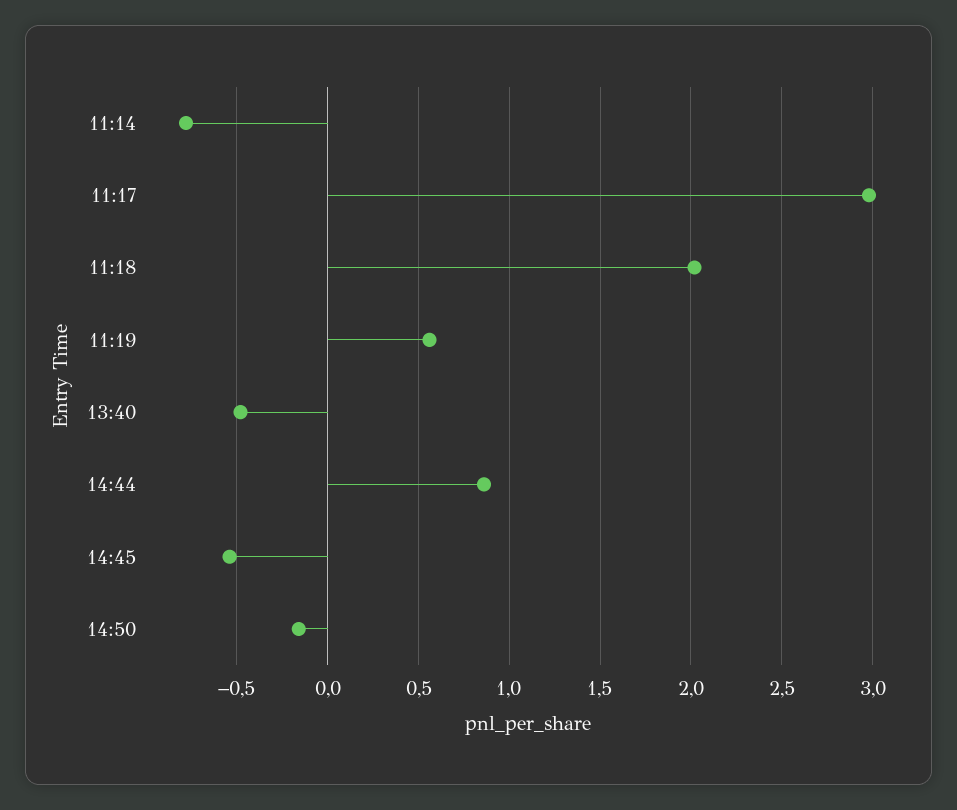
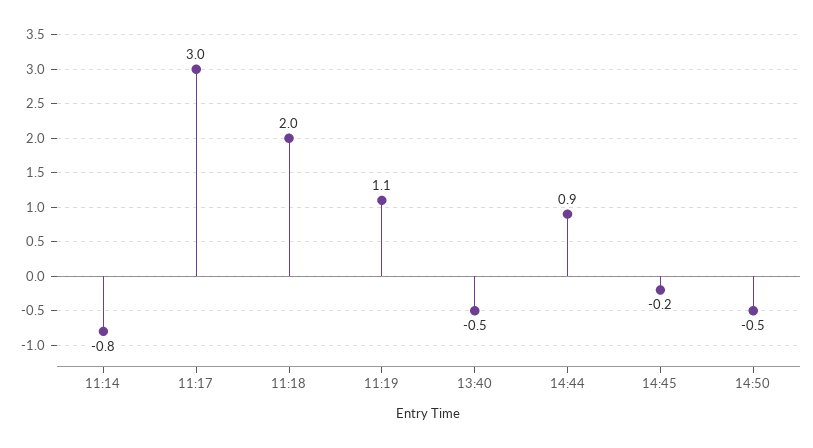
11:19: 0.55 -> 1.1
14:45: -0.55 -> -0.2
14:50: -0.15 -> -0.5

